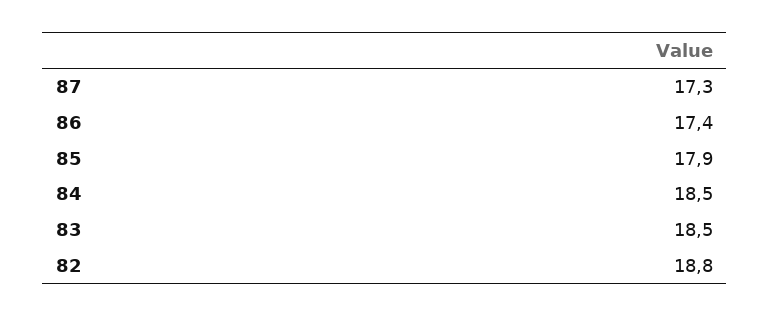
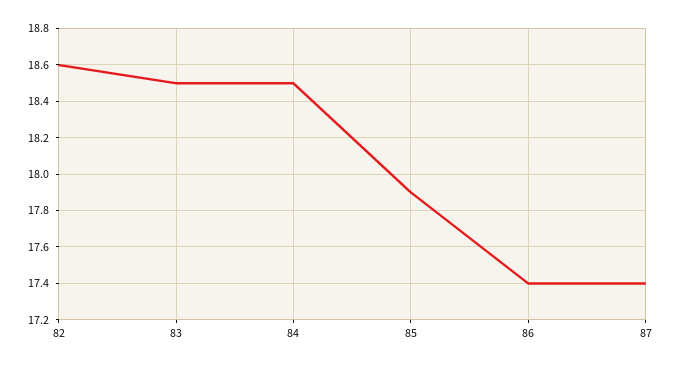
87: 17.3 -> 17.4
82: 18.8 -> 18.6

